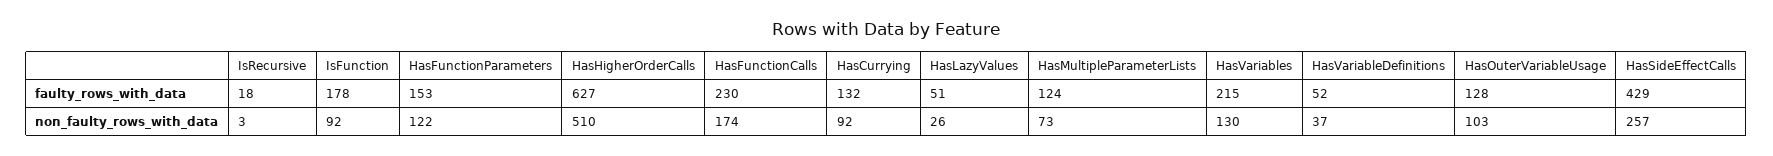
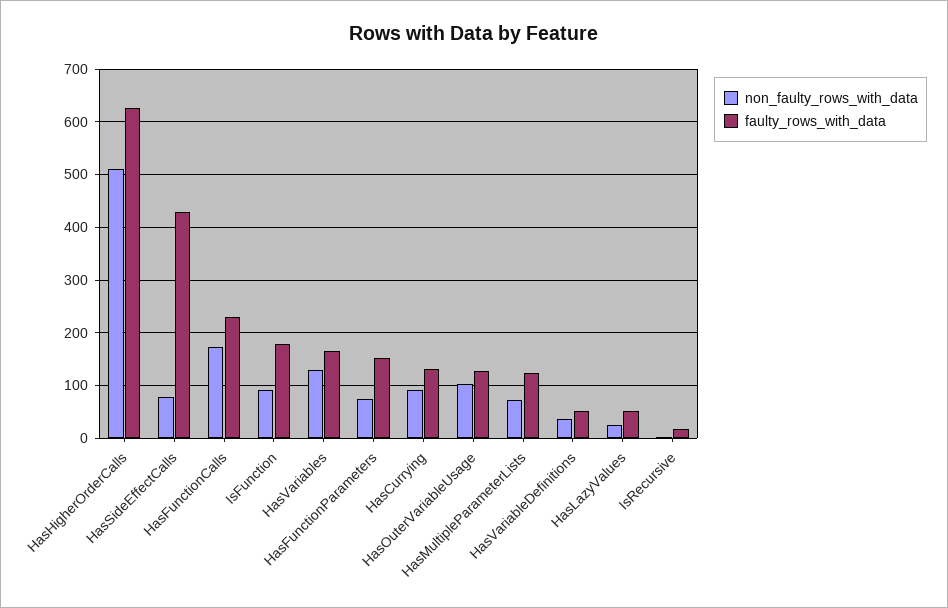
faulty_rows_with_data, HasVariables: 215 -> 160
non_faulty_rows_with_data, HasFunctionParameters: 122 -> 80
non_faulty_rows_with_data, HasSideEffectCalls: 257 -> 80

